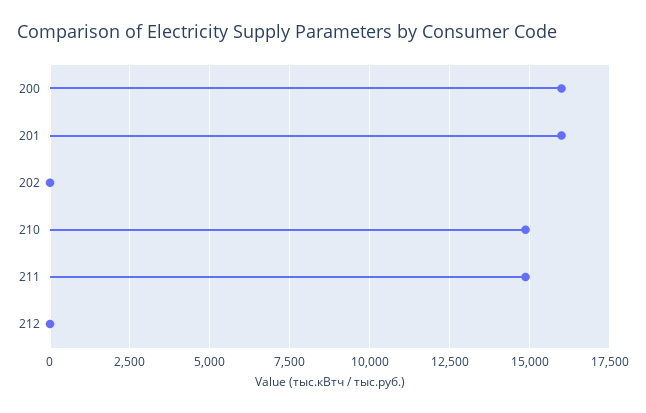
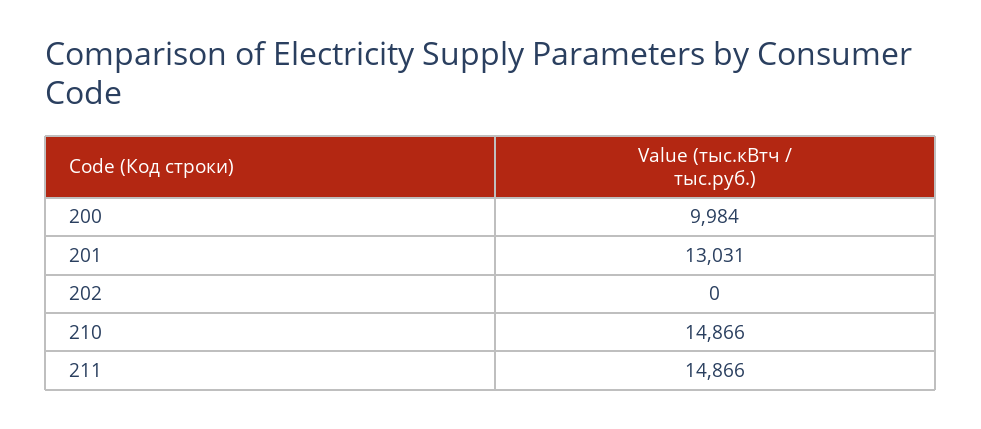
200: 16000 -> 9984
201: 16000 -> 13031
212: 0 -> none

